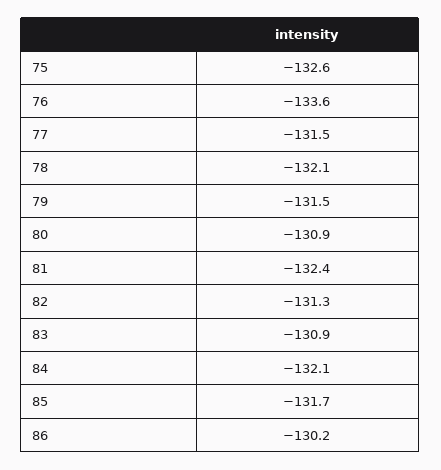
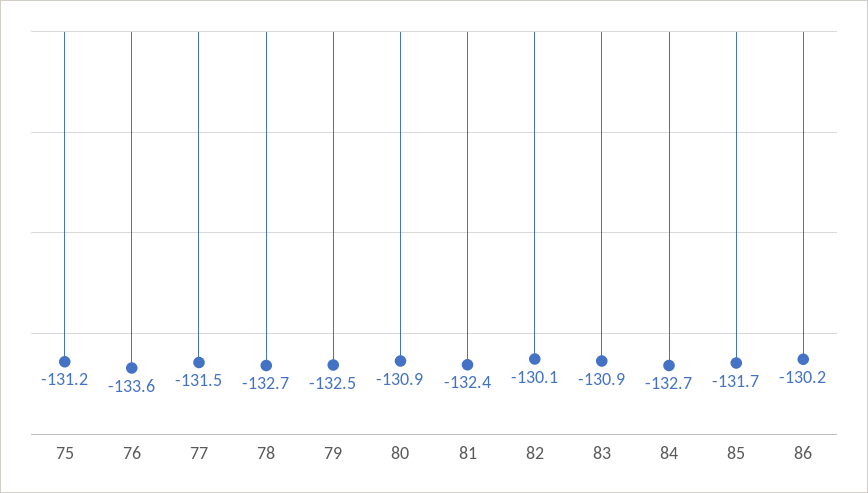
75: -132.6 -> -131.2
78: -132.1 -> -132.7
79: -131.5 -> -132.5
82: -131.3 -> -130.1
84: -132.1 -> -132.7

